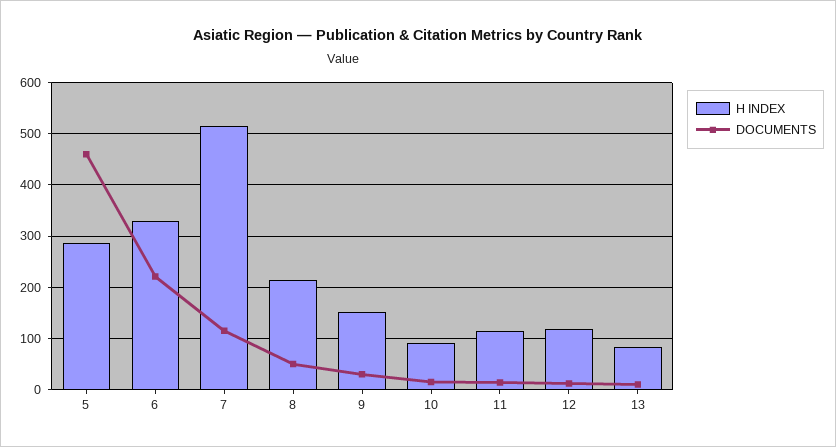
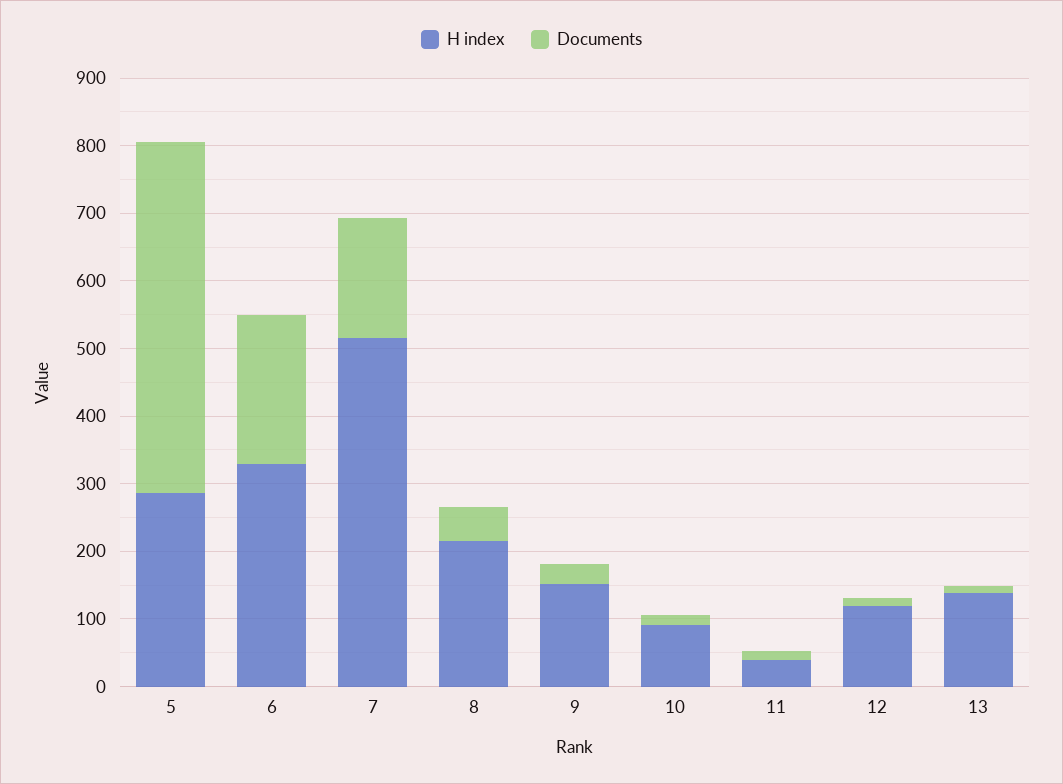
DOCUMENTS, 5: 460 -> 520
DOCUMENTS, 7: 120 -> 180
H INDEX, 11: 120 -> 40
H INDEX, 13: 80 -> 140

